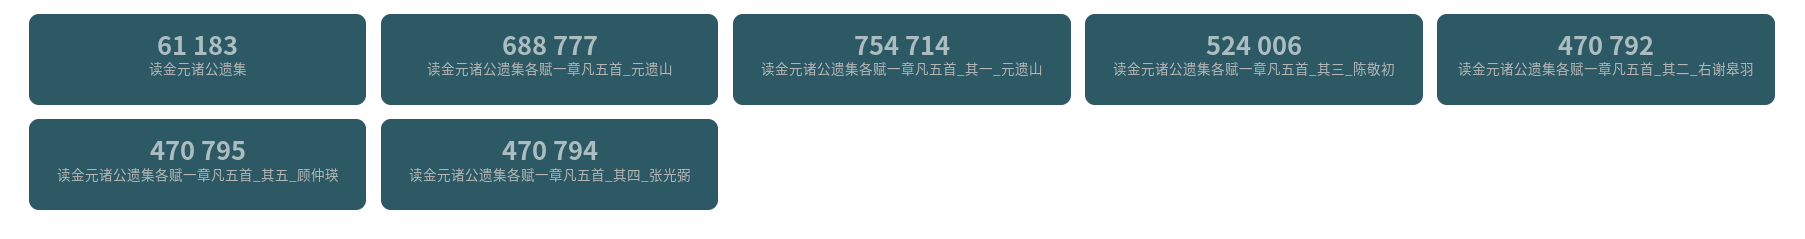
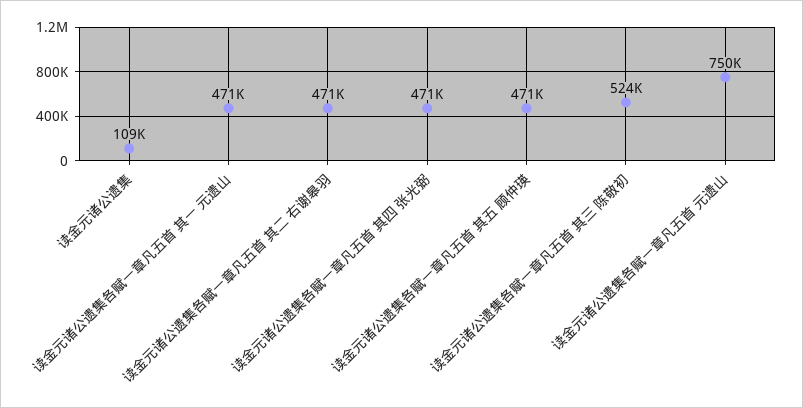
读金元诸公遗集: 61183 -> 109000
读金元诸公遗集各赋一章凡五首_元遗山: 688777 -> 750000
读金元诸公遗集各赋一章凡五首_其一_元遗山: 754714 -> 471000

